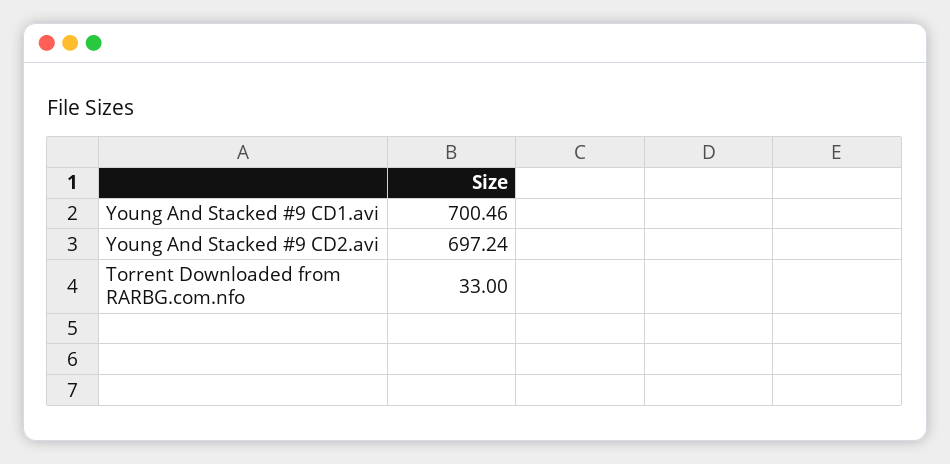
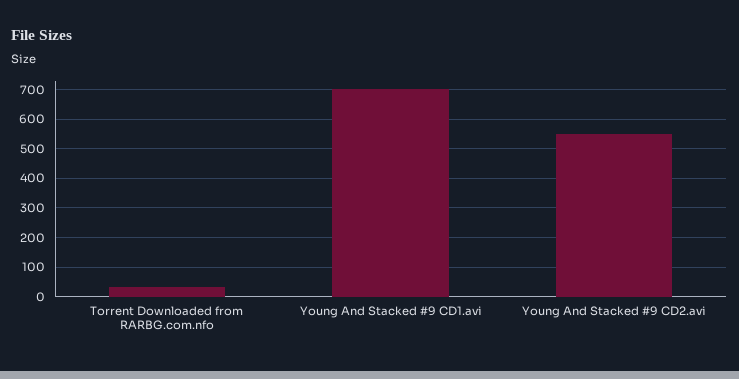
Young And Stacked #9 CD2.avi: 697.24 -> 550

